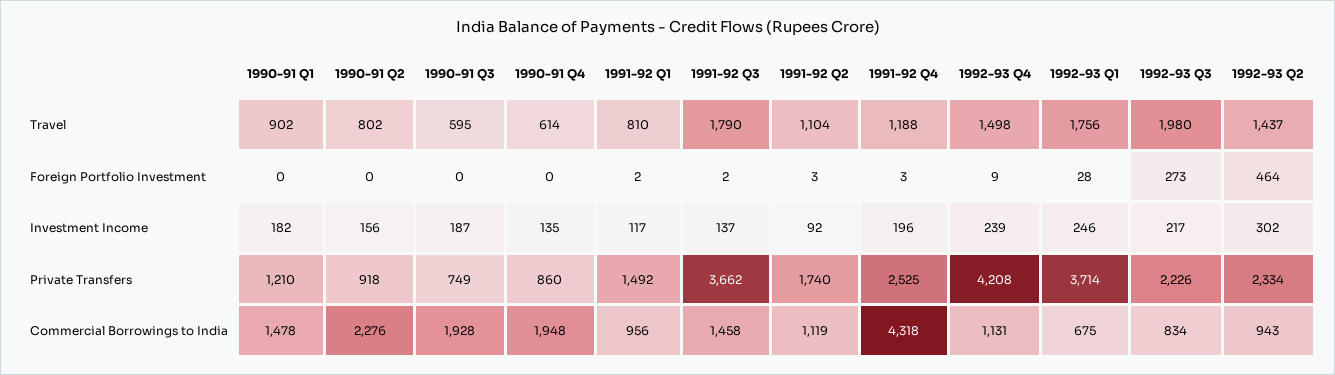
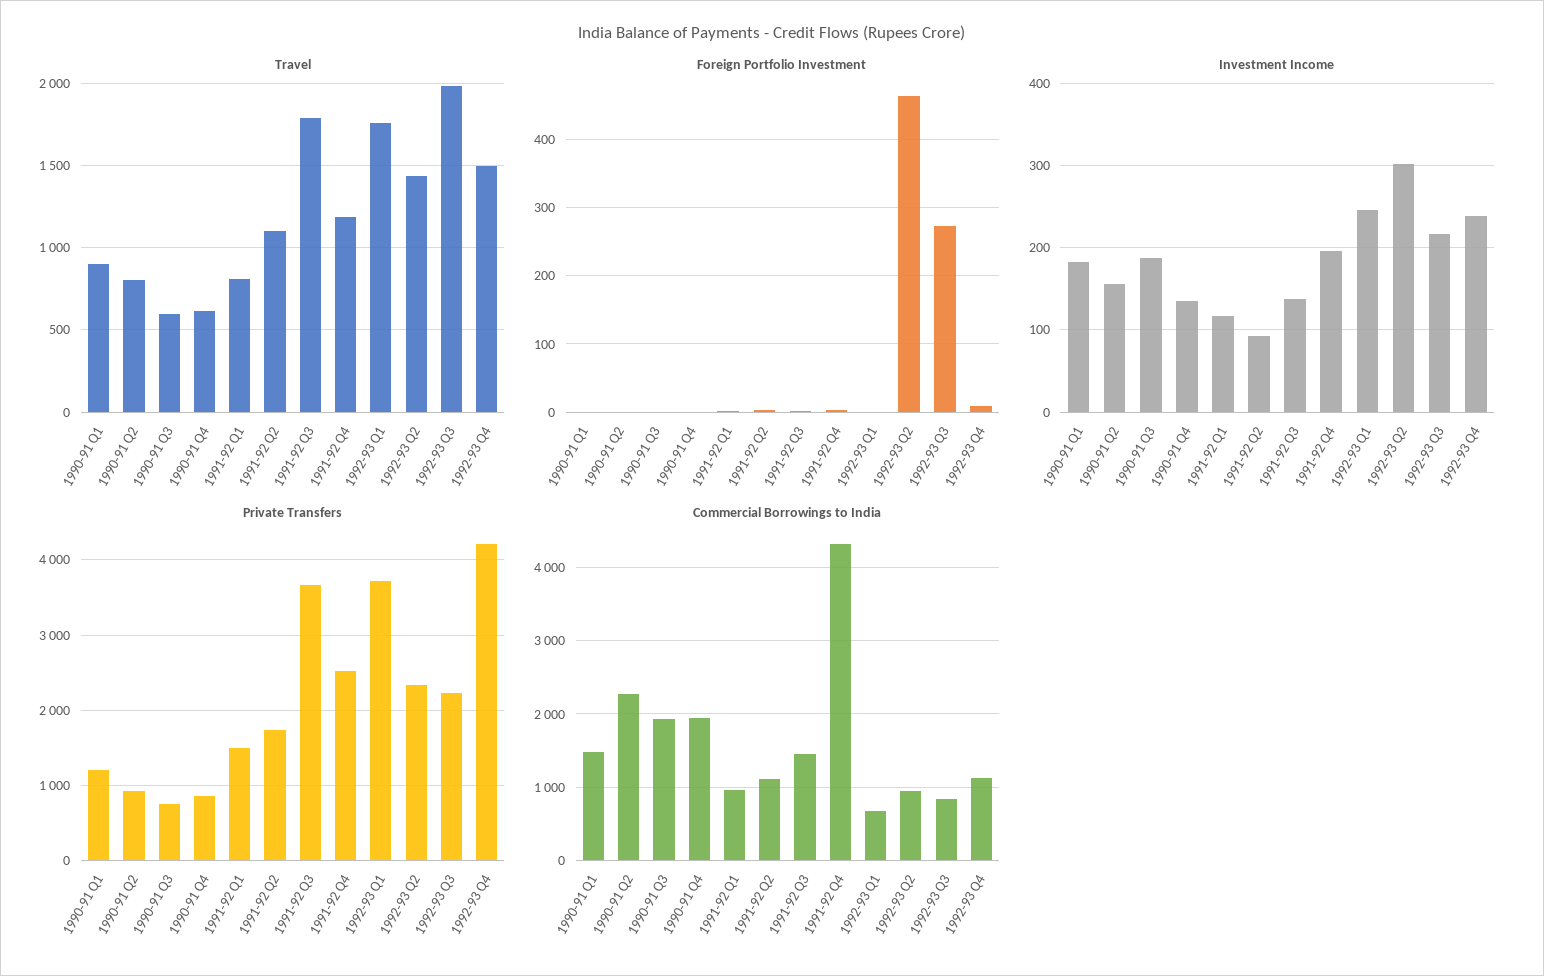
Foreign Portfolio Investment, 1992-93 Q1: 28 -> 0

